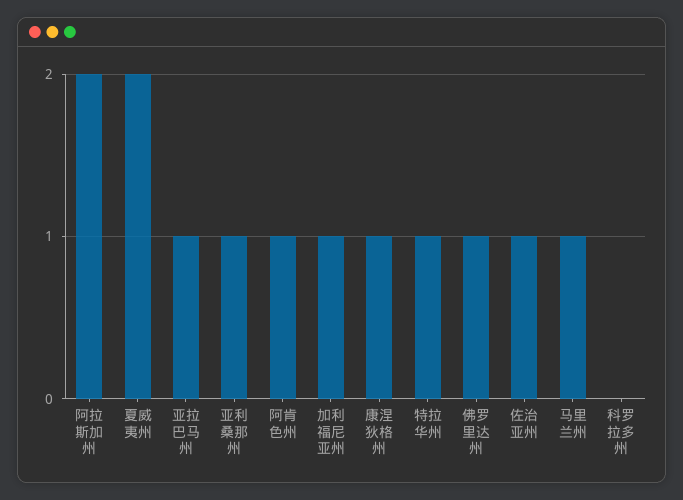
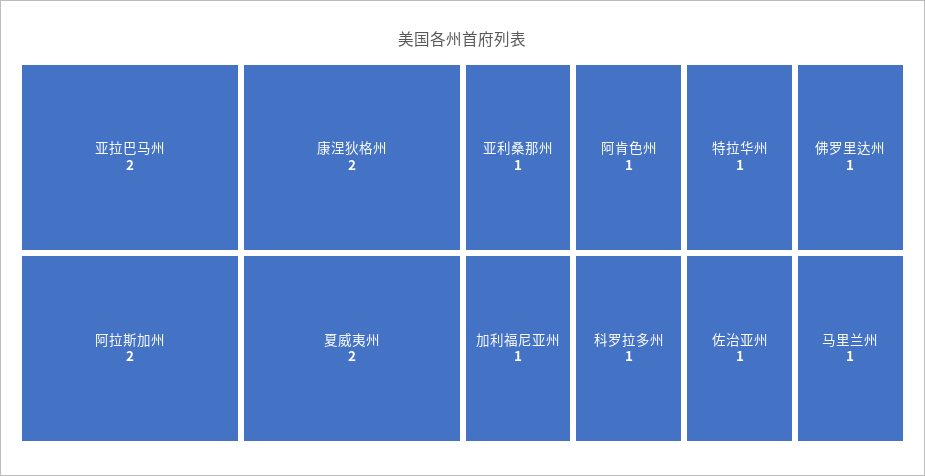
亚拉巴马州: 1 -> 2
康涅狄格州: 1 -> 2
科罗拉多州: 0 -> 1

